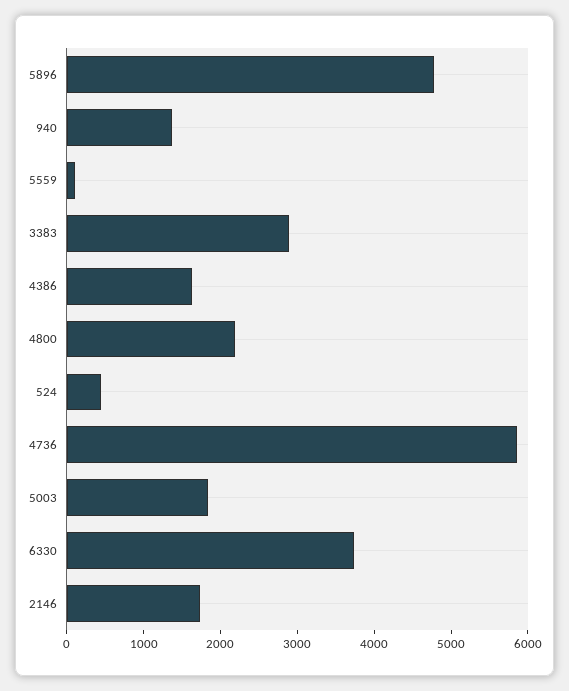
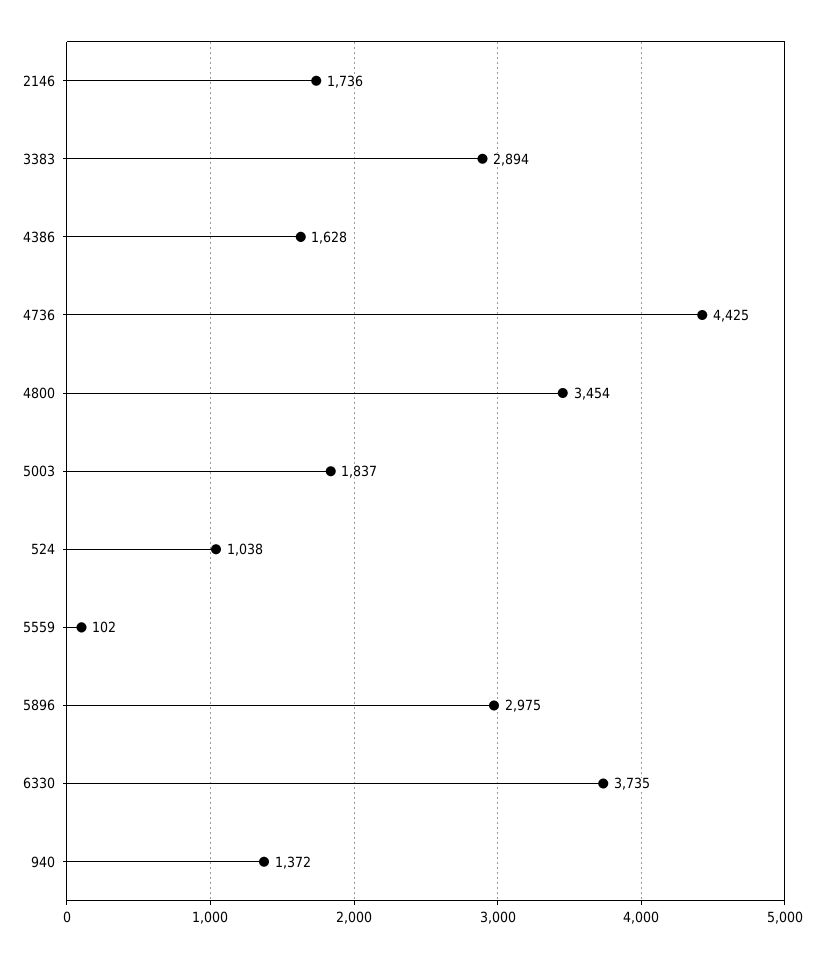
5896: 4800 -> 2975
4800: 2200 -> 3454
524: 400 -> 1038
4736: 5800 -> 4425

